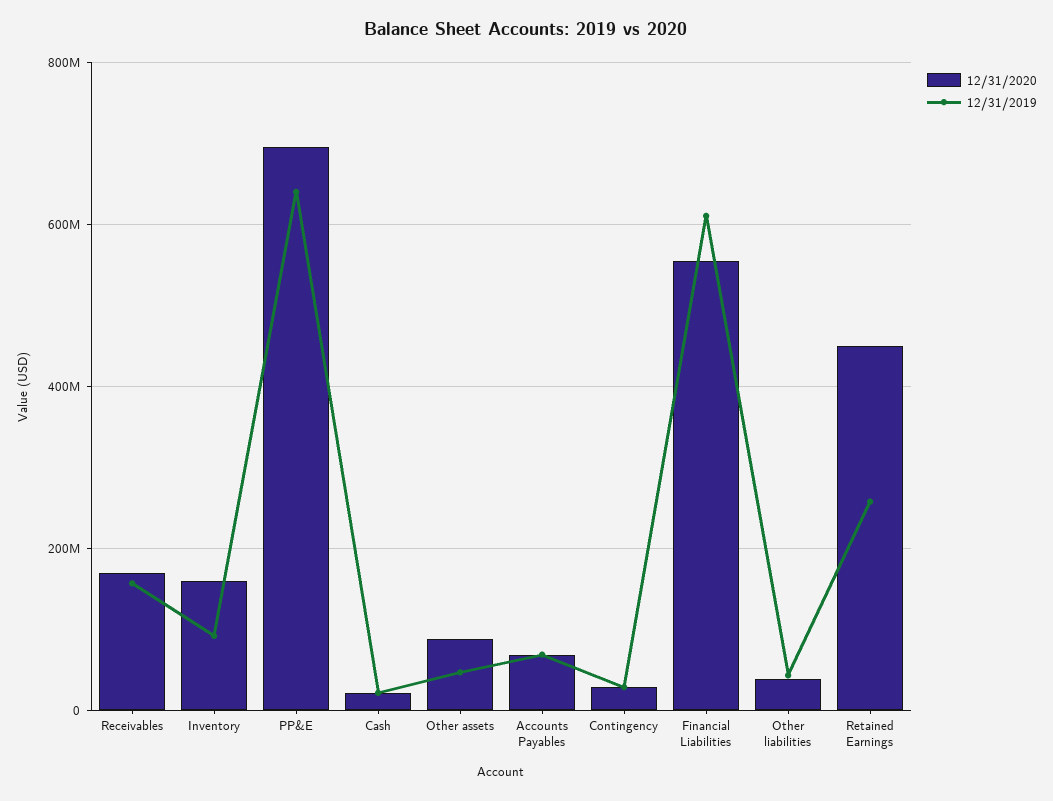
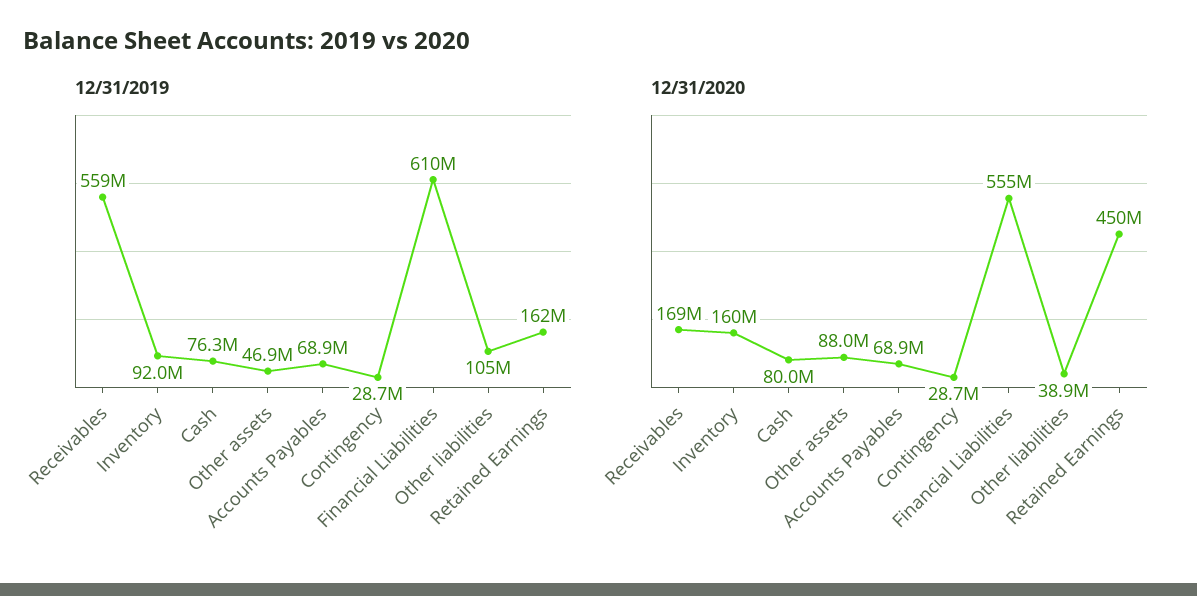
12/31/2019, Receivables: 160000000 -> 559000000
12/31/2020, PP&E: 700000000 -> none
12/31/2019, PP&E: 640000000 -> none
12/31/2020, Cash: 20000000 -> 80000000
12/31/2019, Cash: 20000000 -> 76300000
12/31/2019, Other liabilities: 40000000 -> 105000000
12/31/2019, Retained Earnings: 260000000 -> 162000000

